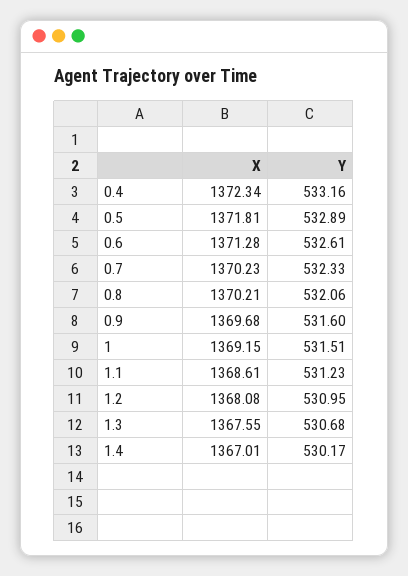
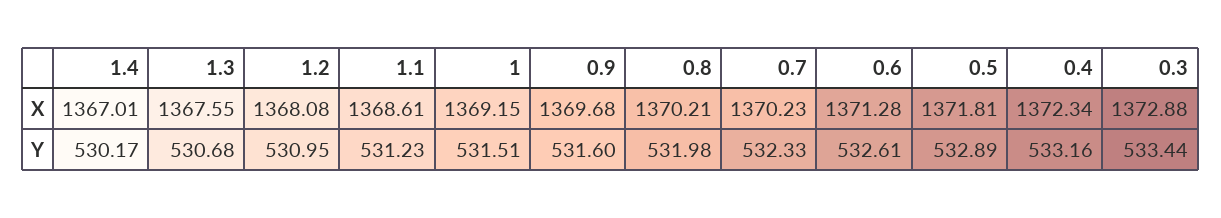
Y, 0.8: 532.06 -> 531.98
X, 0.3: none -> 1372.88
Y, 0.3: none -> 533.44

